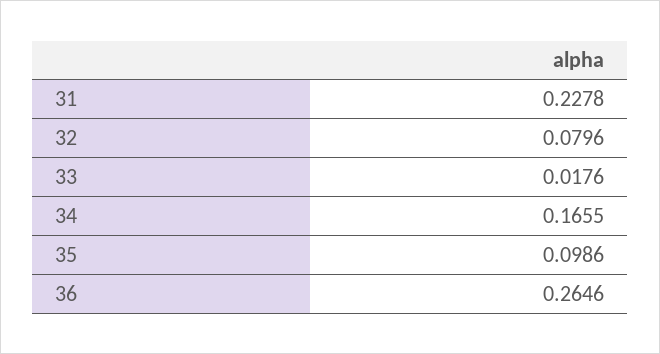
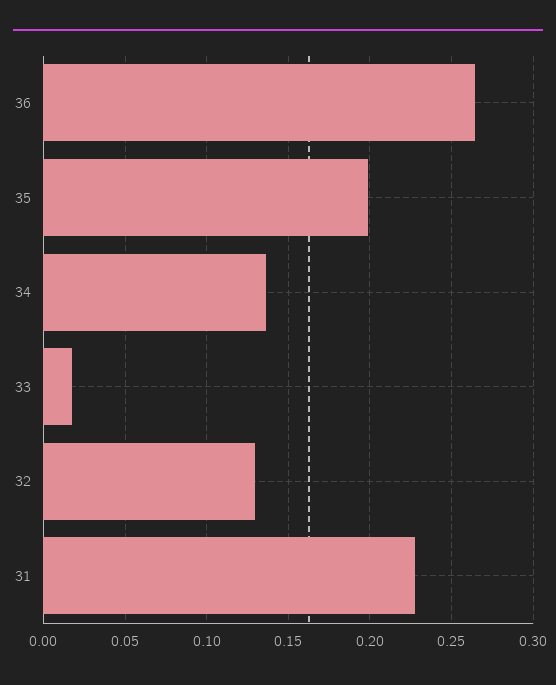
32: 0.0796 -> 0.13
34: 0.1655 -> 0.135
35: 0.0986 -> 0.2

